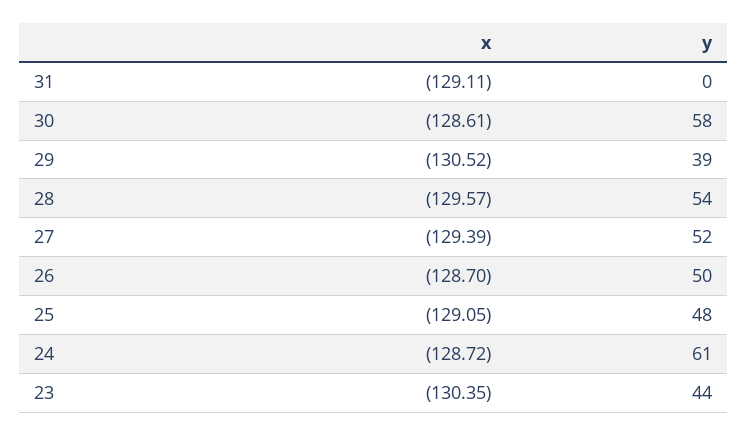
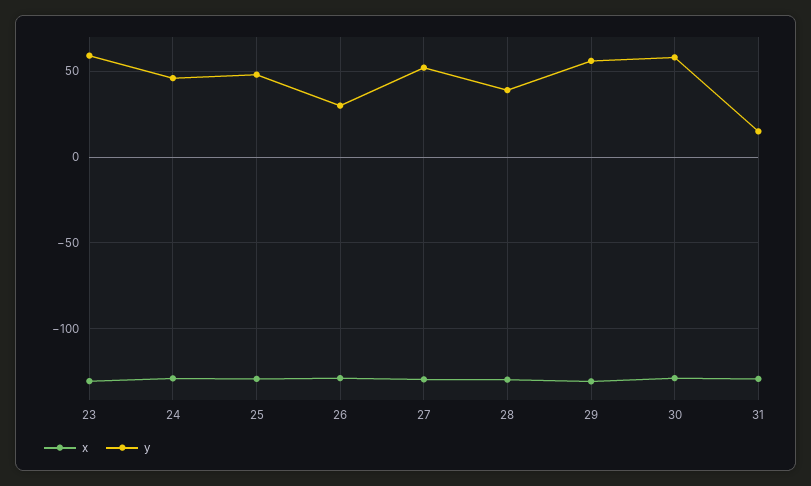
y, 31: 0 -> 15
y, 29: 39 -> 55
y, 28: 54 -> 40
y, 26: 50 -> 30
y, 24: 61 -> 45
y, 23: 44 -> 60

